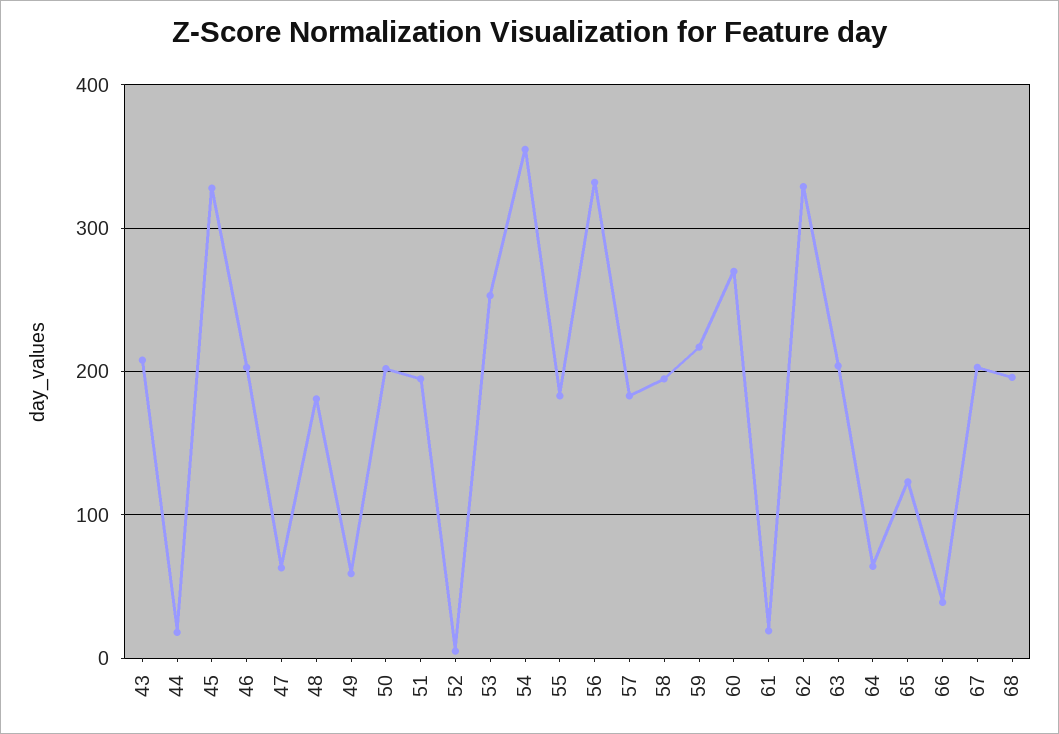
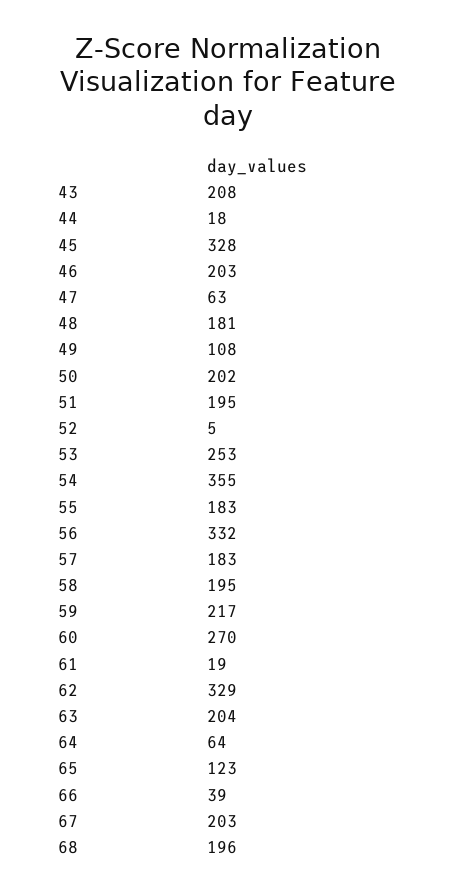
49: 60 -> 108

